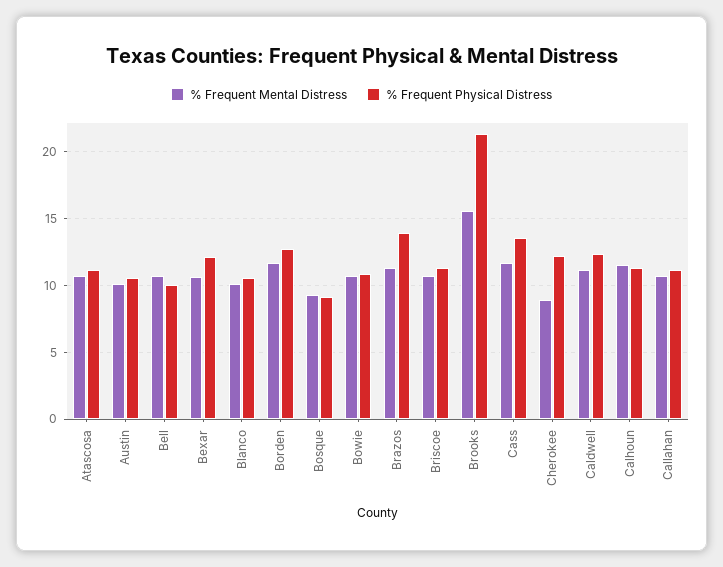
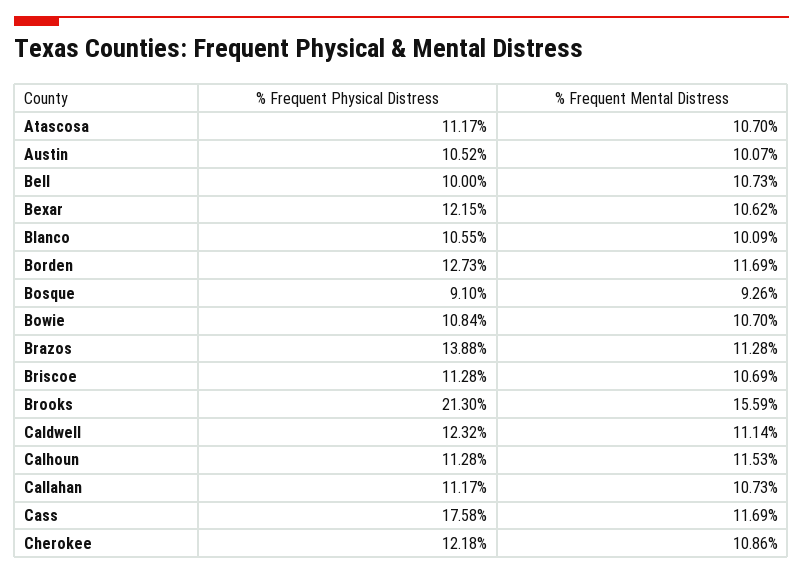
% Frequent Physical Distress, Cass: 13.5 -> 17.58
% Frequent Mental Distress, Cherokee: 9 -> 10.86

